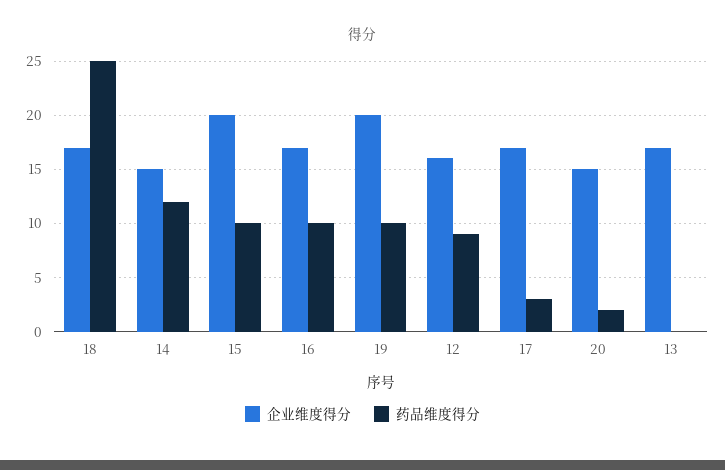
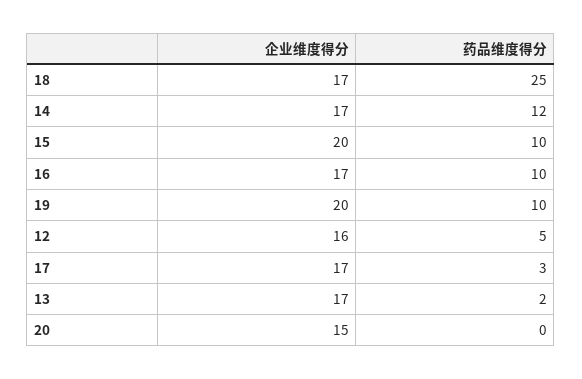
企业维度得分, 14: 15 -> 17
药品维度得分, 12: 9 -> 5
药品维度得分, 20: 2 -> 0
药品维度得分, 13: 0 -> 2

